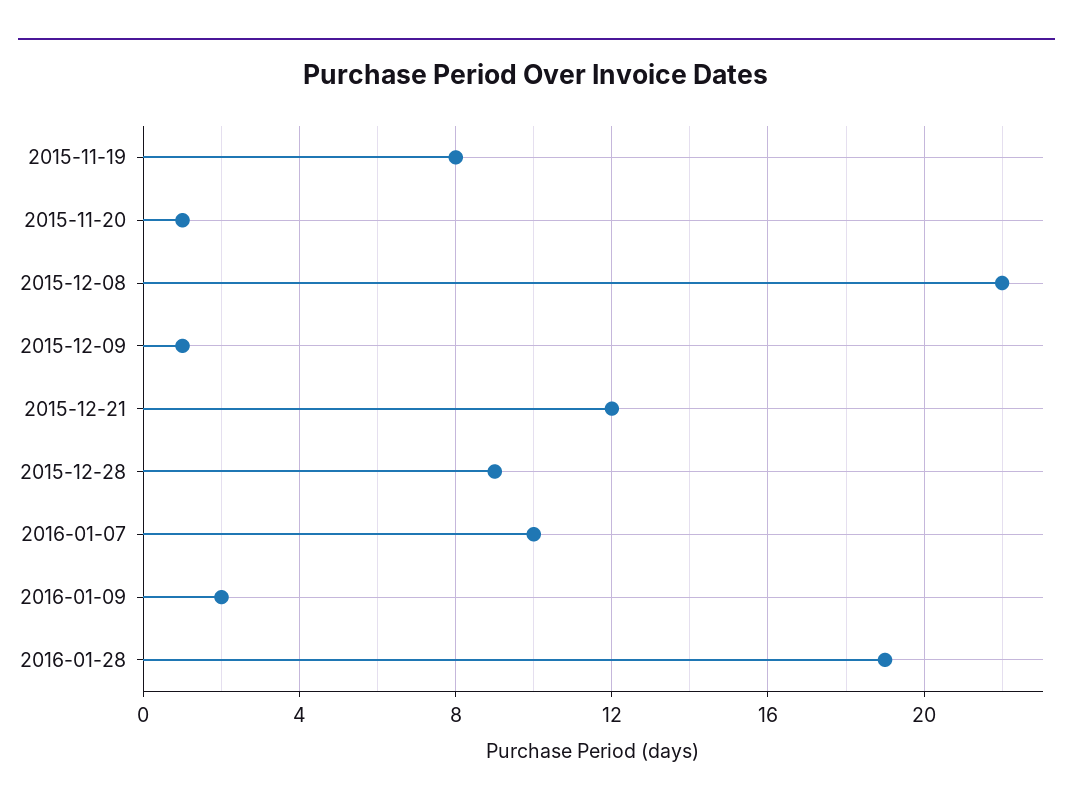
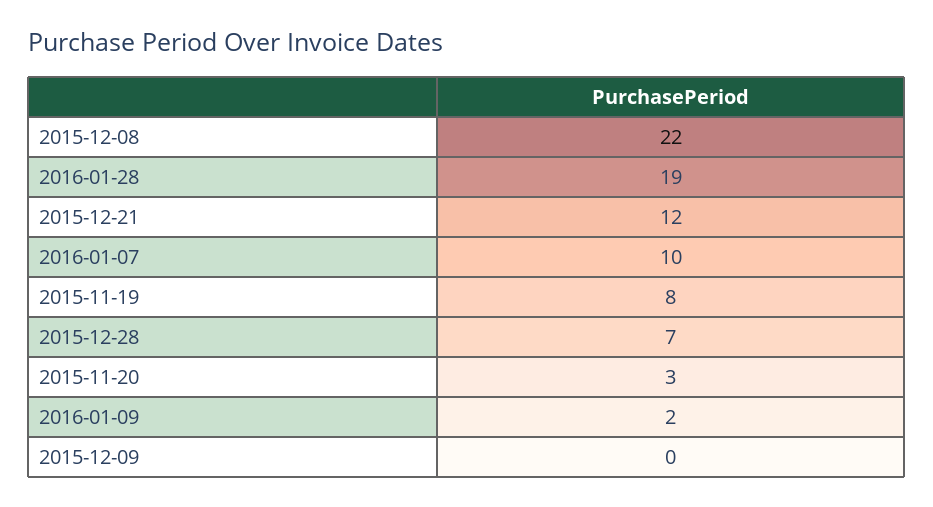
2015-11-20: 1 -> 3
2015-12-09: 1 -> 0
2015-12-28: 9 -> 7

